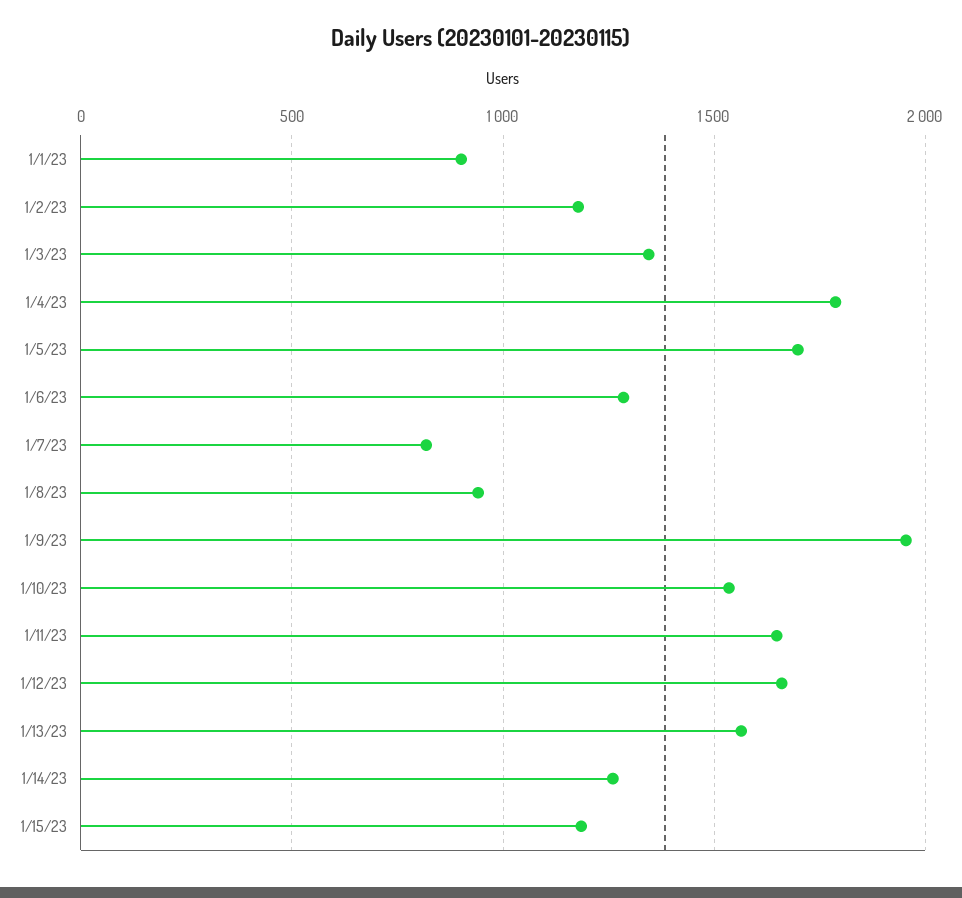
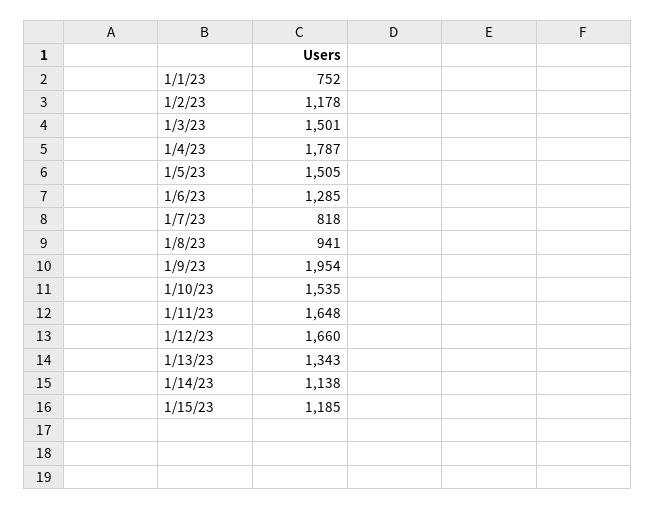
1/1/23: 900 -> 752
1/3/23: 1350 -> 1501
1/5/23: 1700 -> 1505
1/13/23: 1550 -> 1343
1/14/23: 1250 -> 1138

